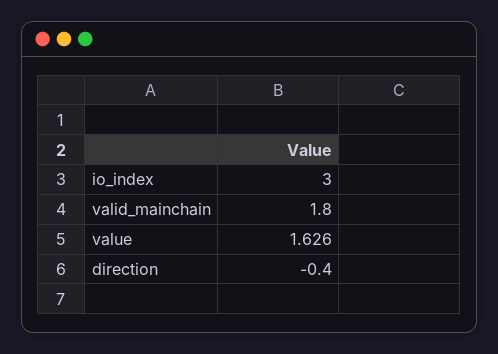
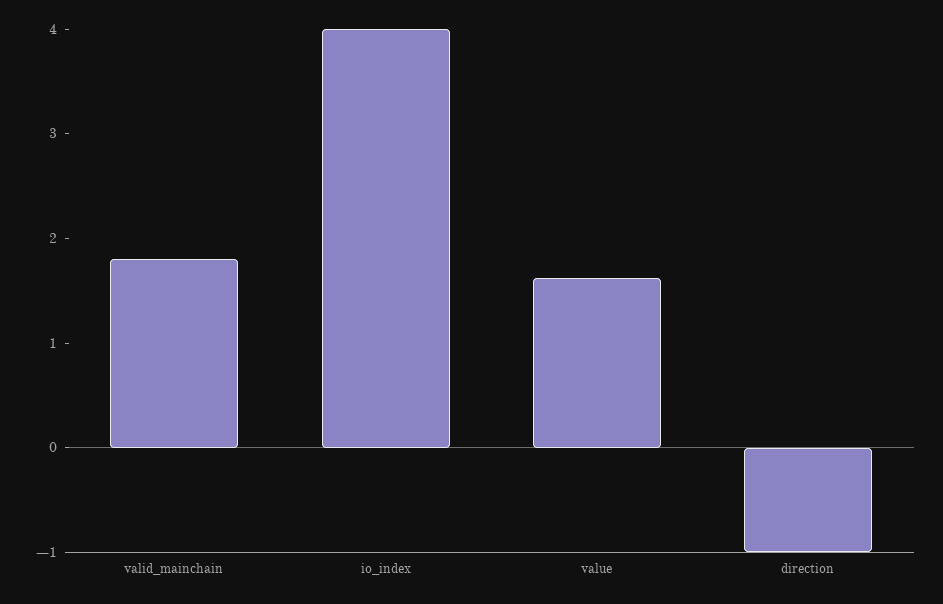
io_index: 3 -> 4
direction: -0.4 -> -1

